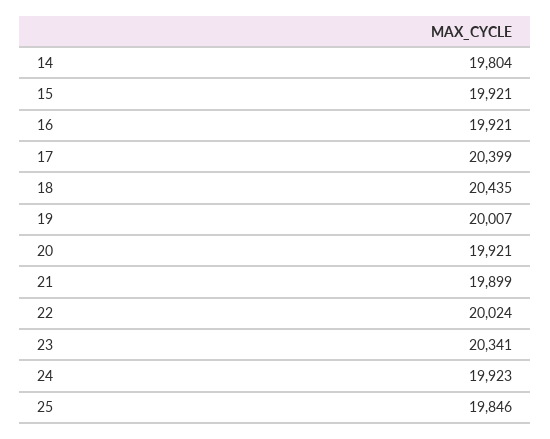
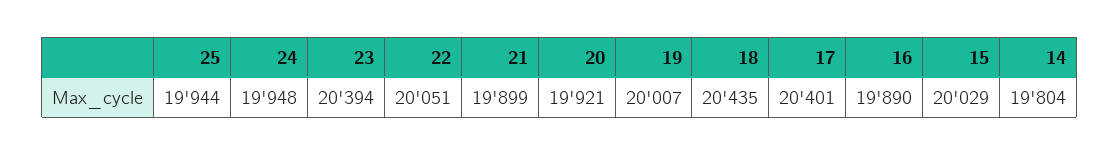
15: 19921 -> 20029
16: 19921 -> 19890
17: 20399 -> 20401
22: 20024 -> 20051
23: 20341 -> 20394
24: 19923 -> 19948
25: 19846 -> 19944

